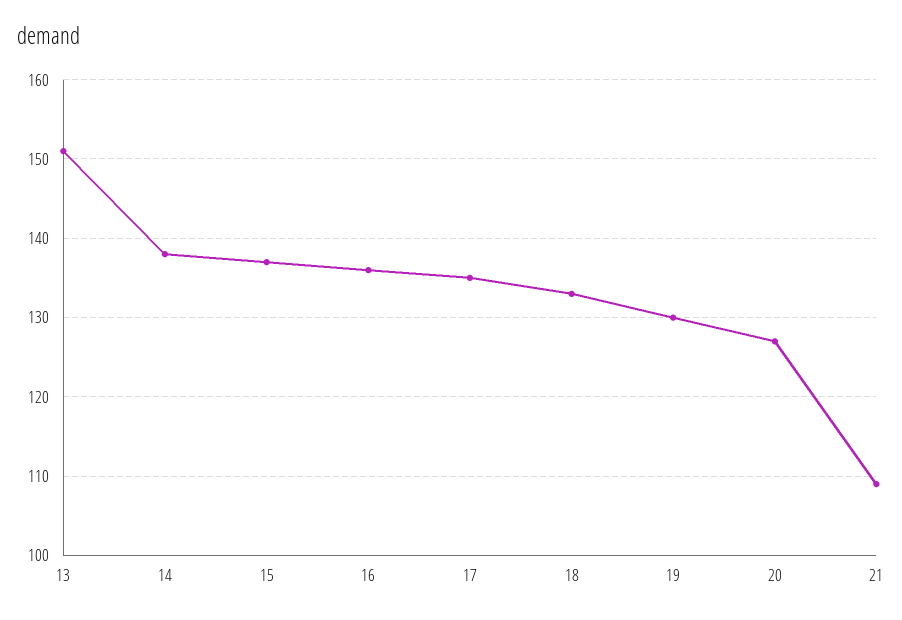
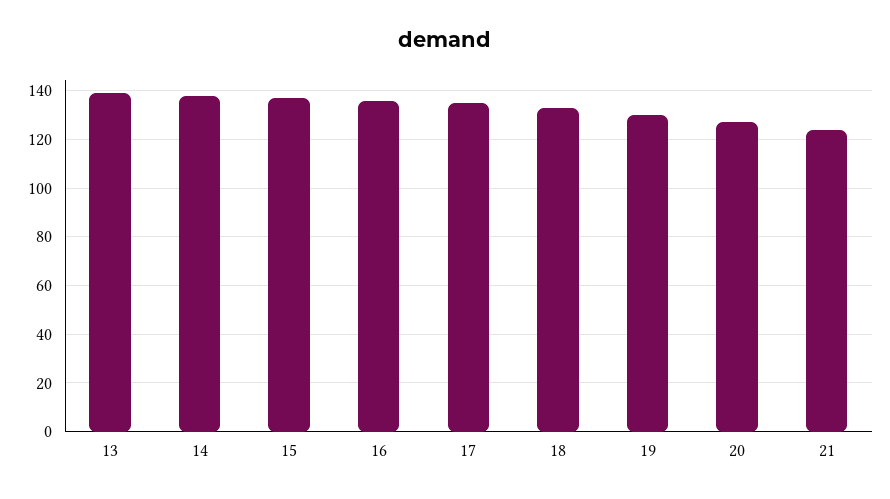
13: 151 -> 140
21: 109 -> 125

